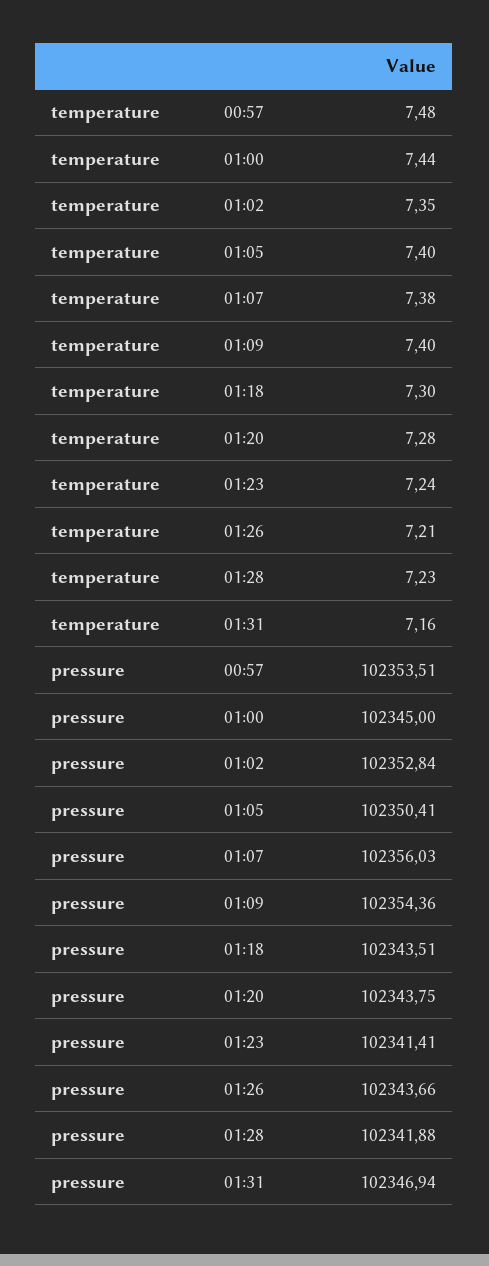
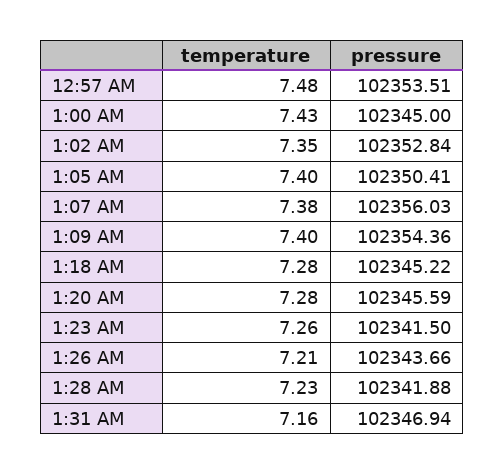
temperature, 01:00: 7.44 -> 7.43
temperature, 01:18: 7.3 -> 7.28
temperature, 01:23: 7.24 -> 7.26
pressure, 01:18: 102343.51 -> 102345.22
pressure, 01:20: 102343.75 -> 102345.59
pressure, 01:23: 102341.41 -> 102341.5

